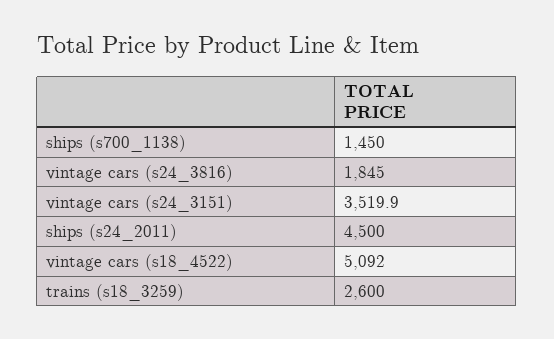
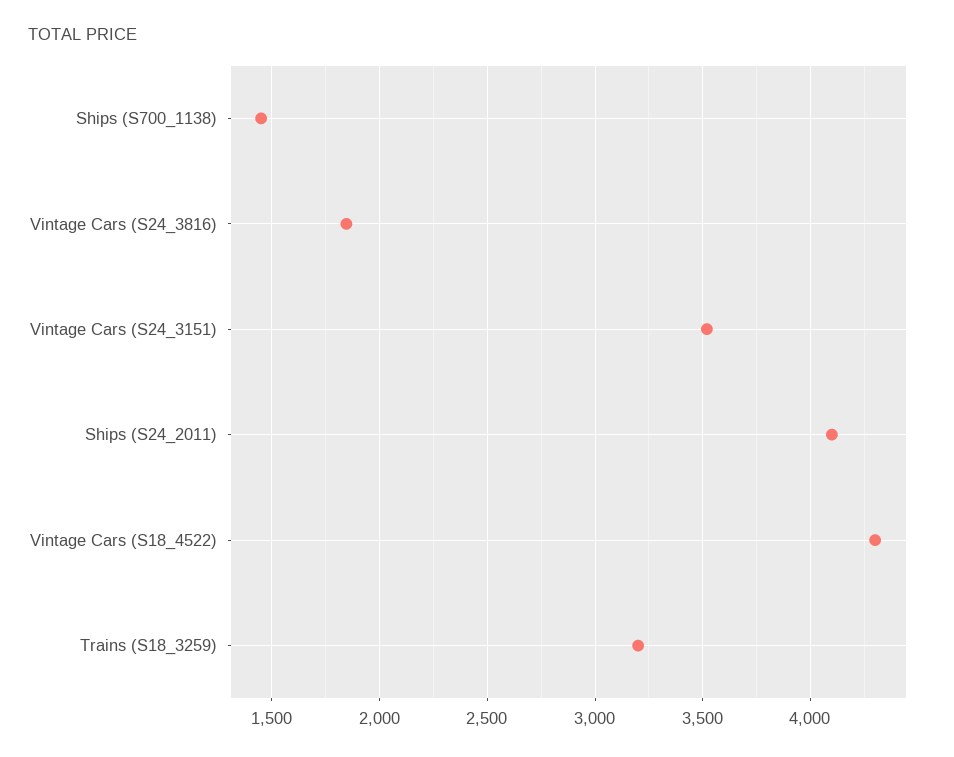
ships (s24_2011): 4500 -> 4100
vintage cars (s18_4522): 5092 -> 4300
trains (s18_3259): 2600 -> 3200

